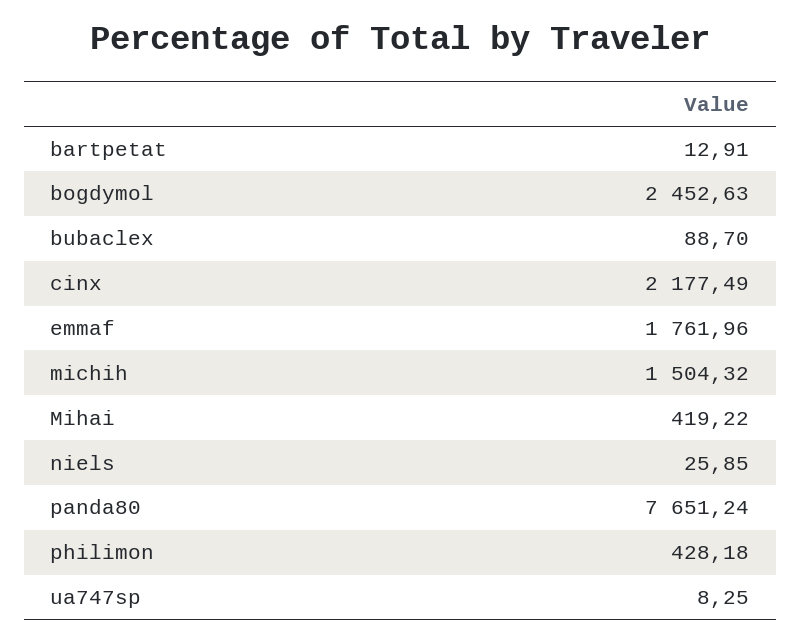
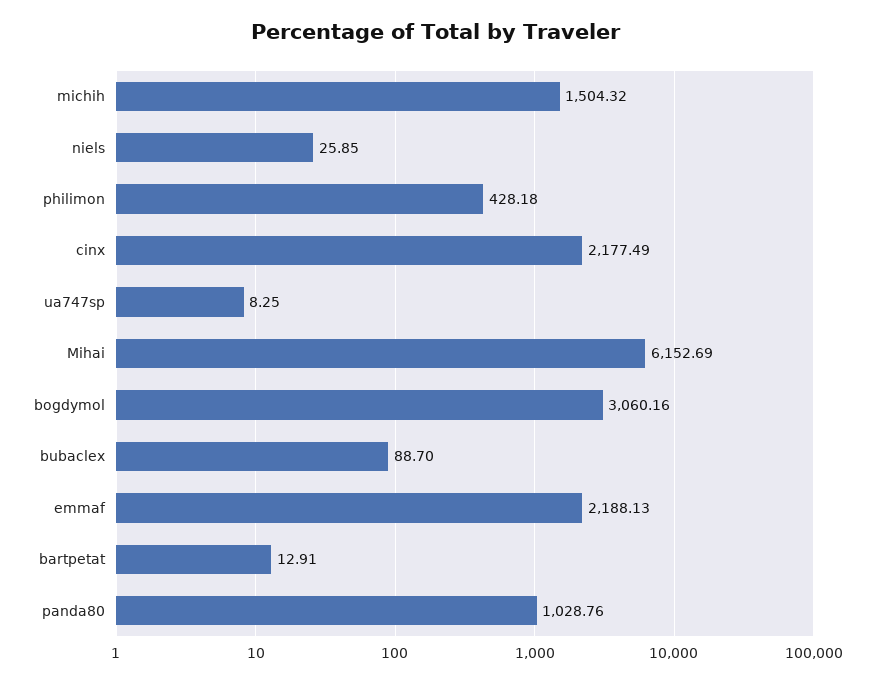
bogdymol: 2452.63 -> 3060.16
emmaf: 1761.96 -> 2188.13
Mihai: 419.22 -> 6152.69
panda80: 7651.24 -> 1028.76

